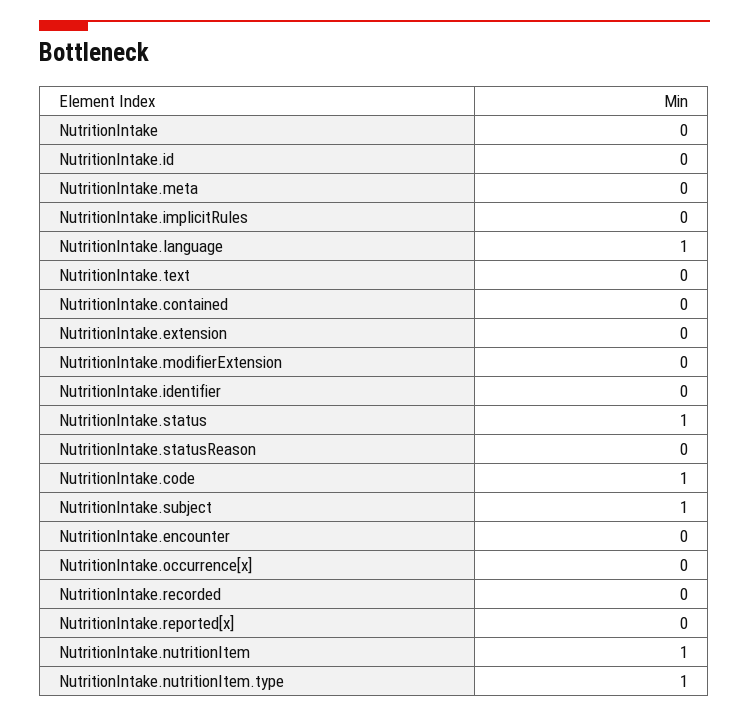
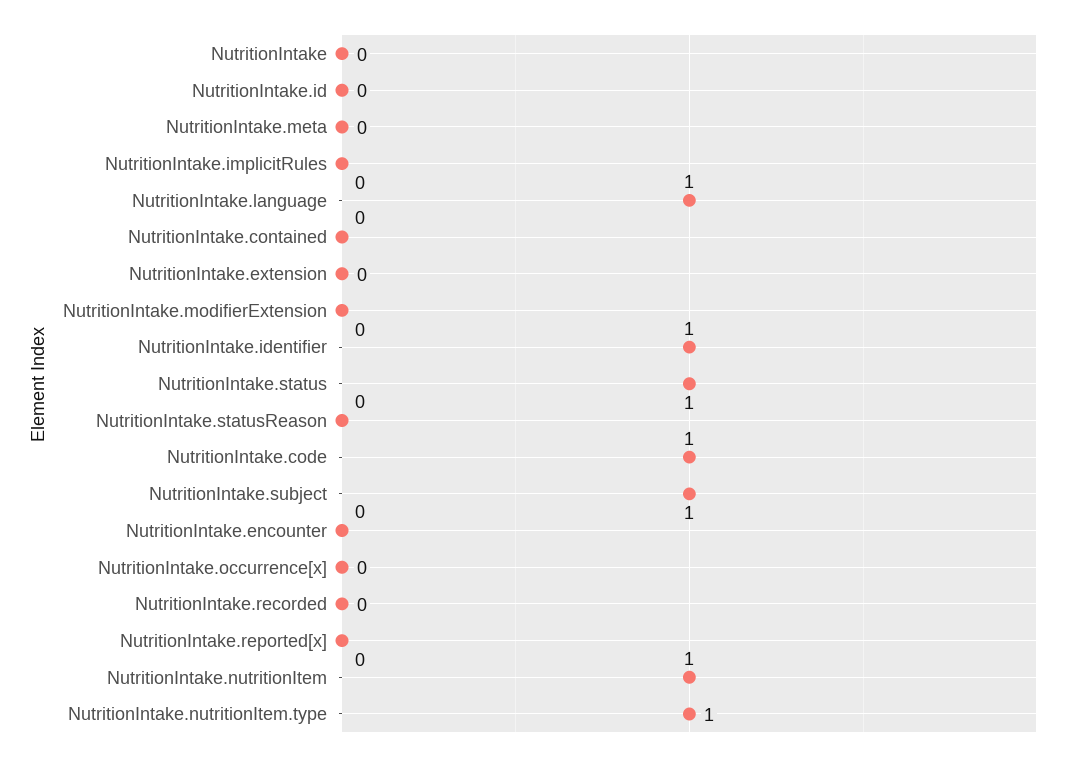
NutritionIntake.text: 0 -> none
NutritionIntake.identifier: 0 -> 1

